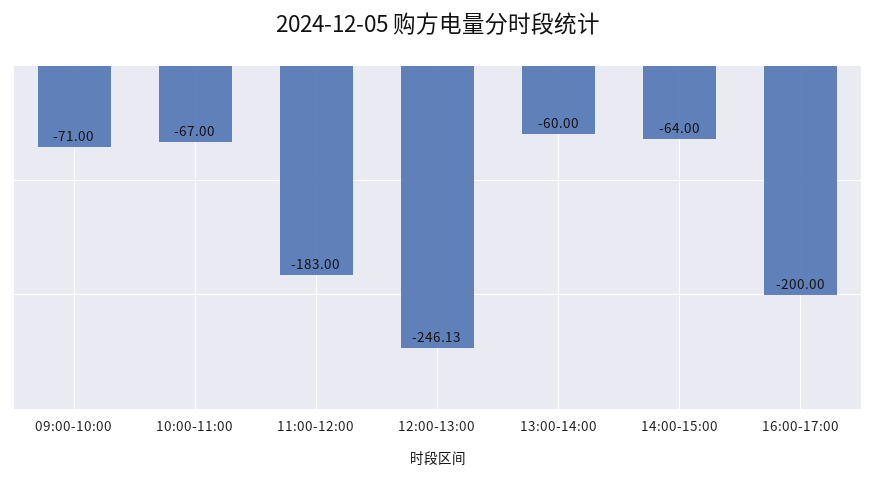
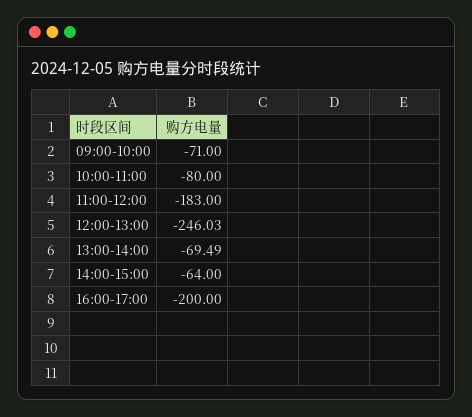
10:00-11:00: -67 -> -80
12:00-13:00: -246.13 -> -246.03
13:00-14:00: -60 -> -69.49

